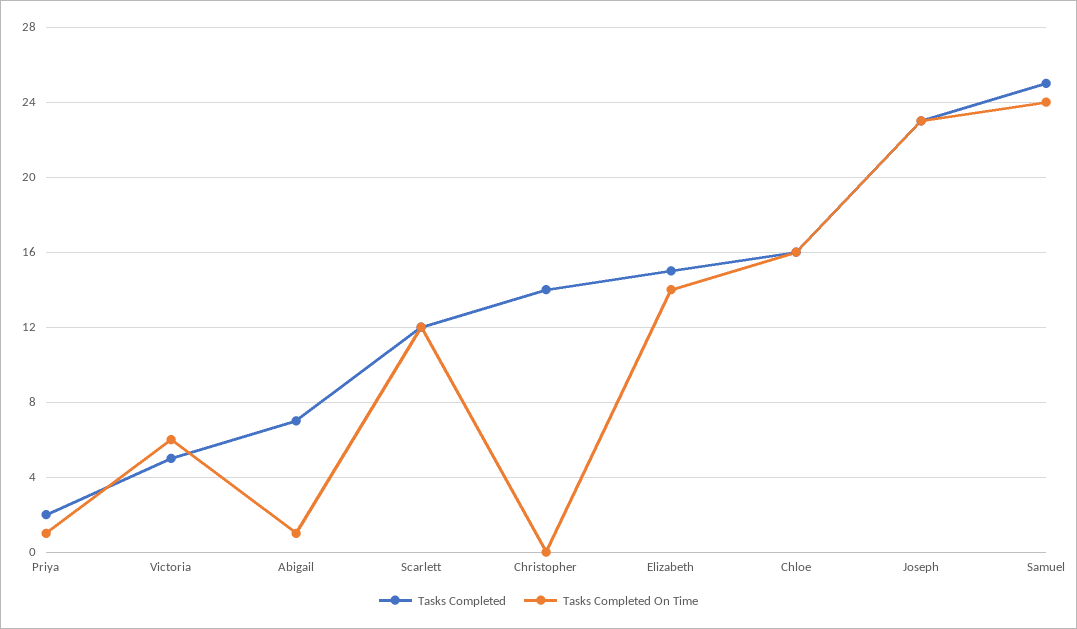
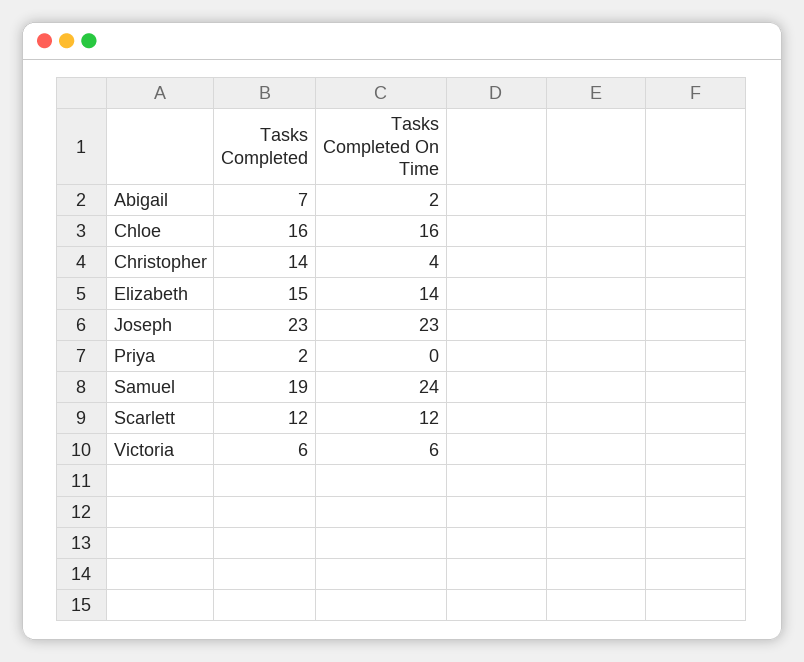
Tasks Completed On Time, Priya: 1 -> 0
Tasks Completed, Victoria: 5 -> 6
Tasks Completed On Time, Abigail: 1 -> 2
Tasks Completed On Time, Christopher: 0 -> 4
Tasks Completed, Samuel: 25 -> 19

